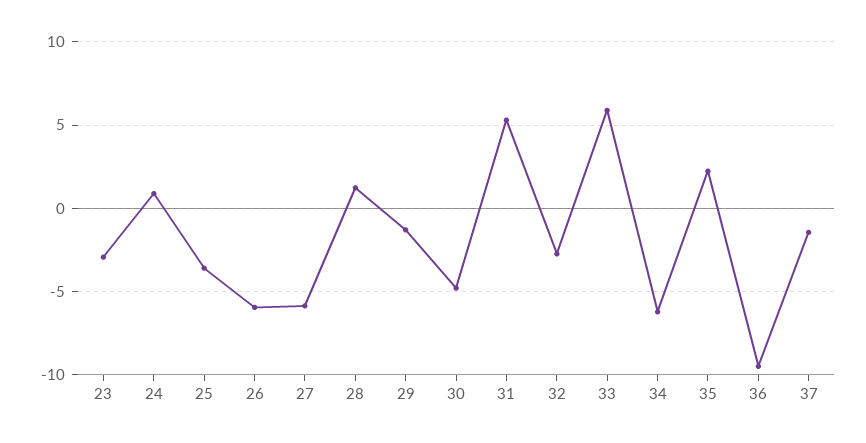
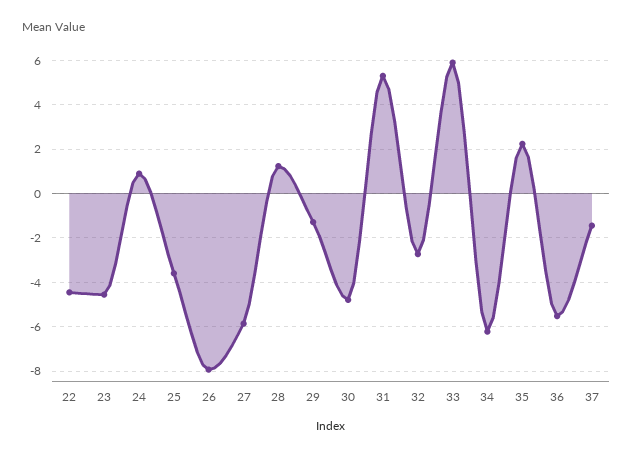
23: -3 -> -4.5
26: -6 -> -8
36: -9.5 -> -5.5
22: none -> -4.5

